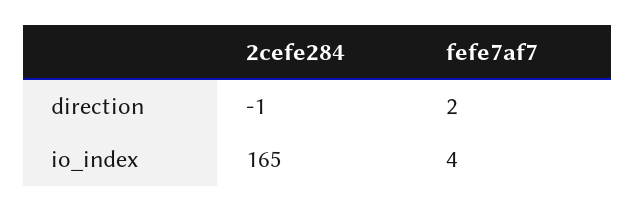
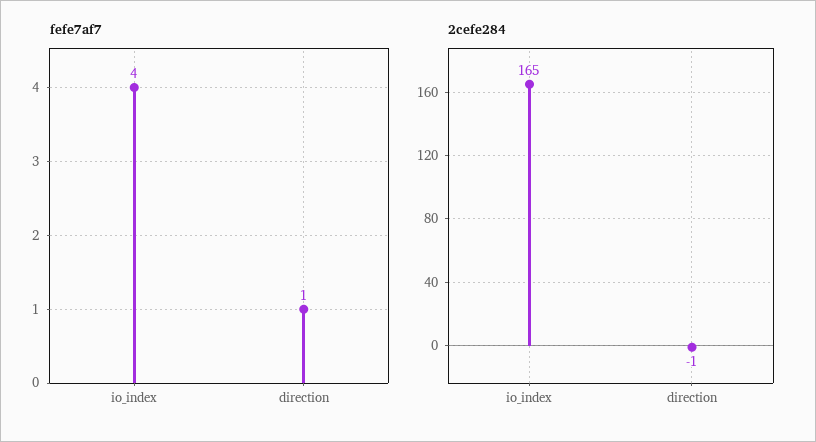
fefe7af7, direction: 2 -> 1

